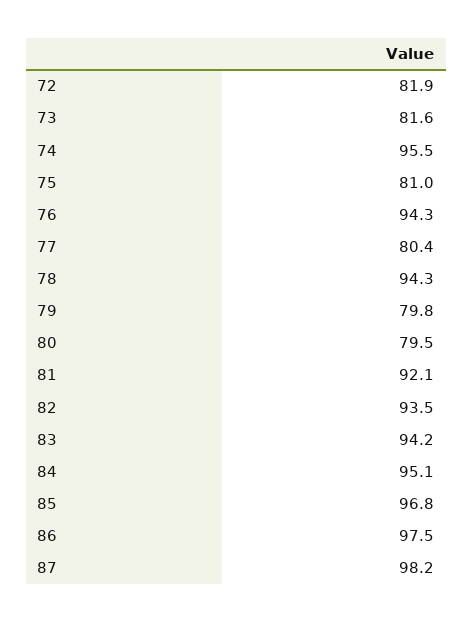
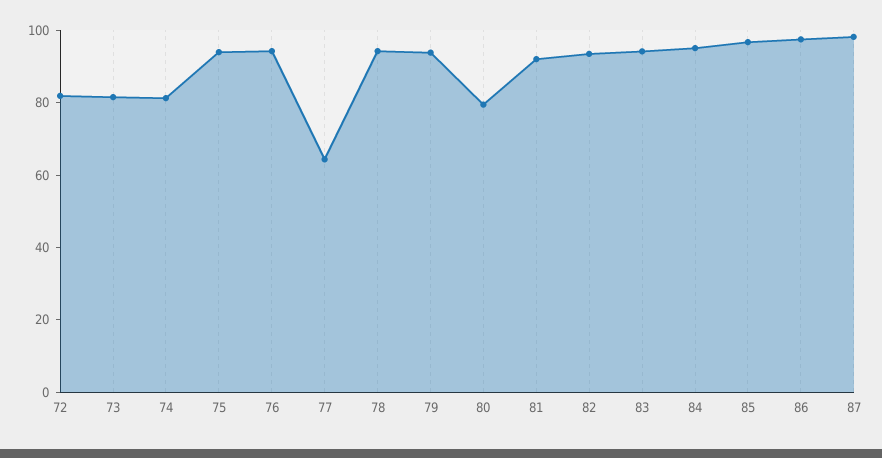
74: 95.5 -> 80
75: 81 -> 95
77: 80.4 -> 65
79: 79.8 -> 95

